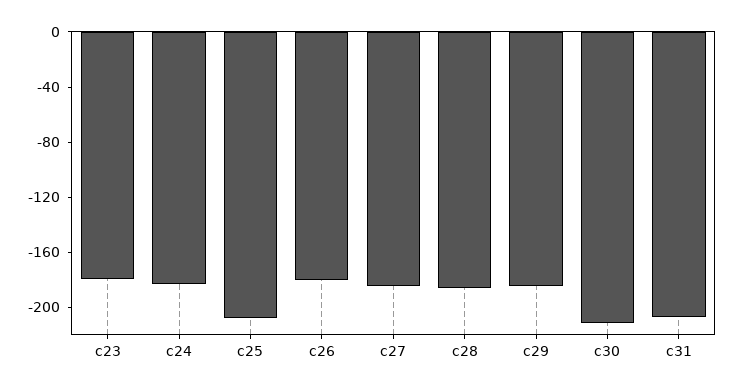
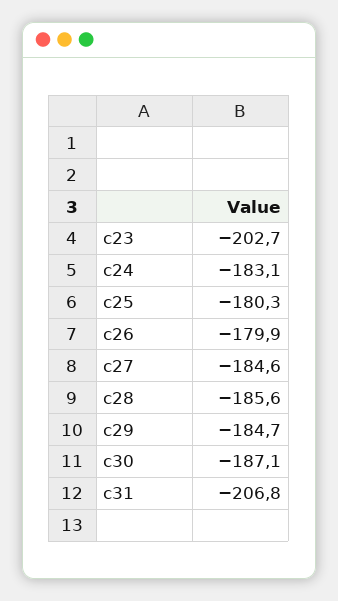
c23: -180 -> -202.7
c25: -210 -> -180.3
c30: -210 -> -187.1

